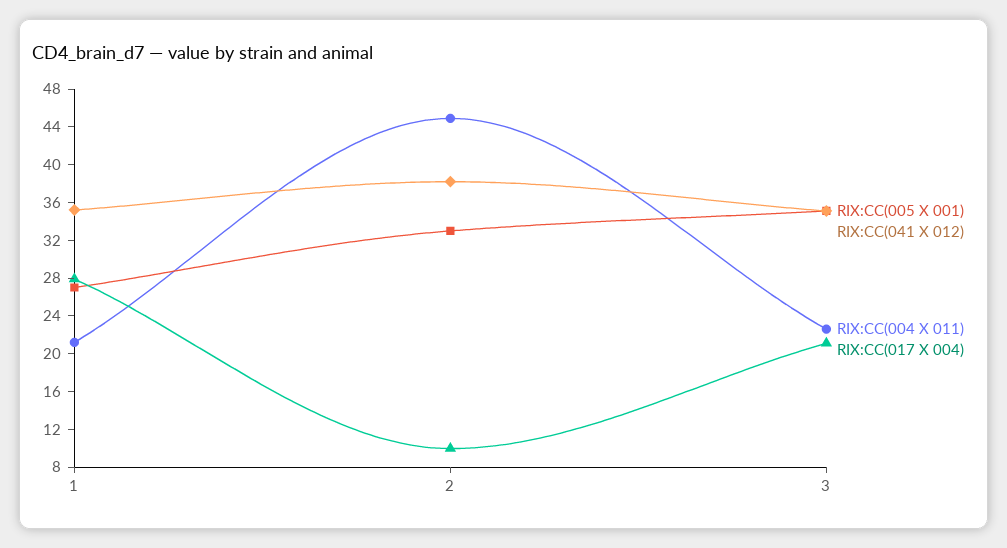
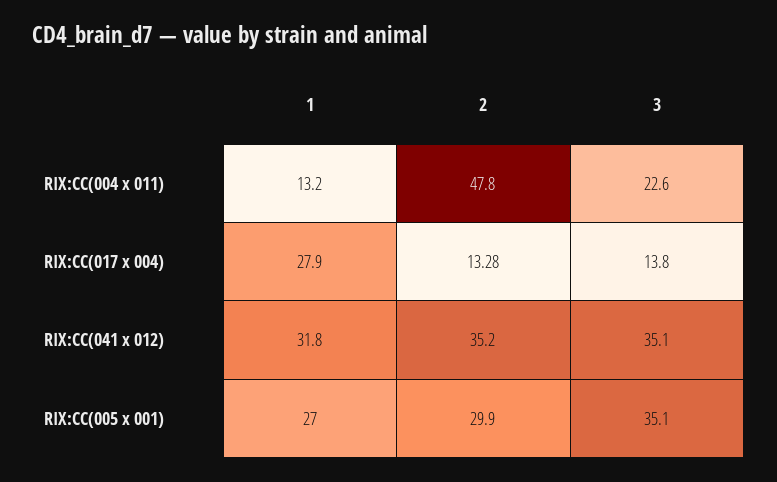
RIX:CC(041 X 012), 1: 35 -> 31.8
RIX:CC(004 X 011), 1: 21 -> 13.2
RIX:CC(005 X 001), 2: 33 -> 29.9
RIX:CC(041 X 012), 2: 38 -> 35.2
RIX:CC(004 X 011), 2: 45 -> 47.8
RIX:CC(017 X 004), 2: 10 -> 13.28
RIX:CC(017 X 004), 3: 21 -> 13.8

